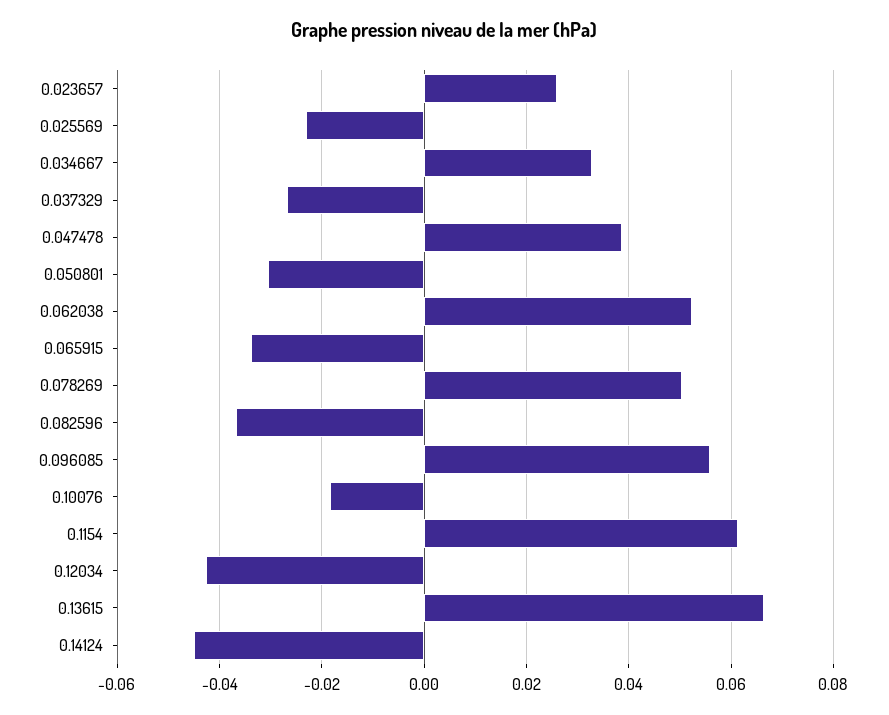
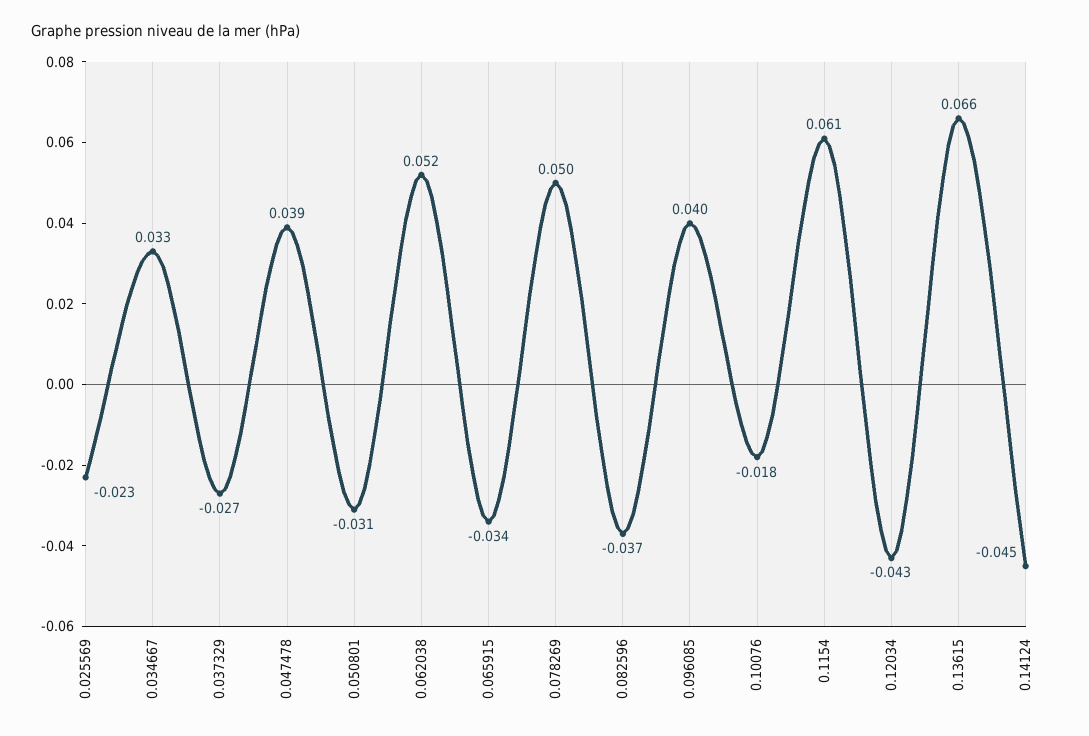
0.023657: 0.026 -> none
0.096085: 0.056 -> 0.04

